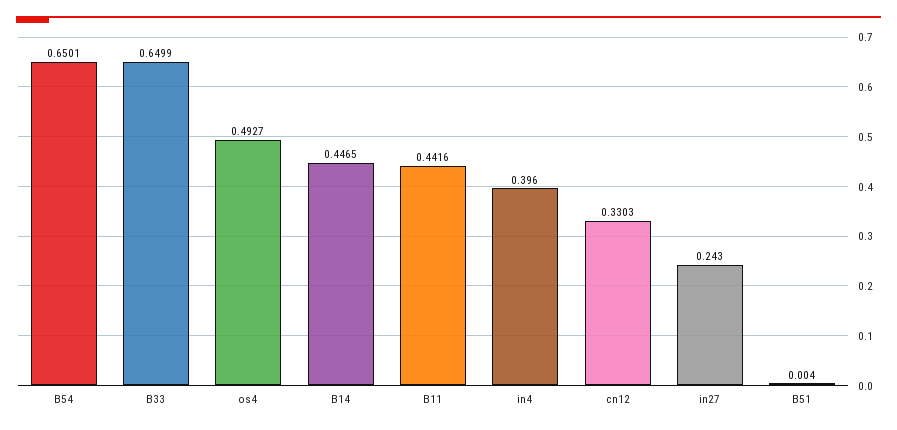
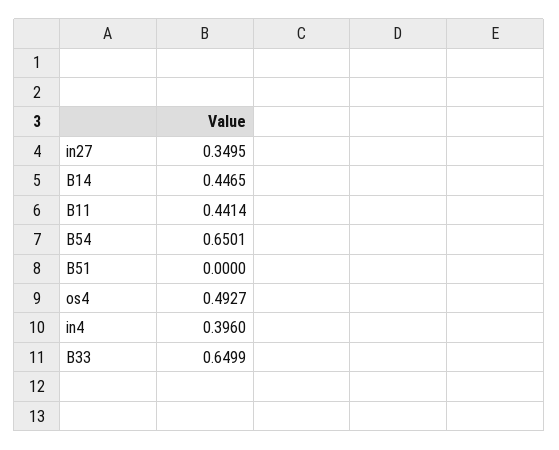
B11: 0.4416 -> 0.4414
cn12: 0.3303 -> none
in27: 0.243 -> 0.3495
B51: 0.004 -> 0

